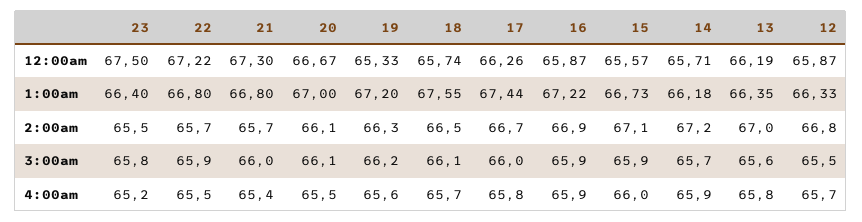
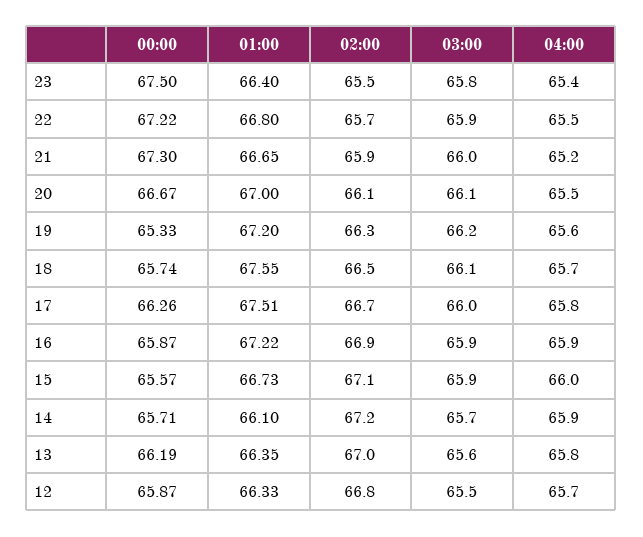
21, 1:00am: 66.8 -> 66.65
17, 1:00am: 67.44 -> 67.51
14, 1:00am: 66.18 -> 66.1
21, 2:00am: 65.7 -> 65.9
23, 4:00am: 65.2 -> 65.4
21, 4:00am: 65.4 -> 65.2

